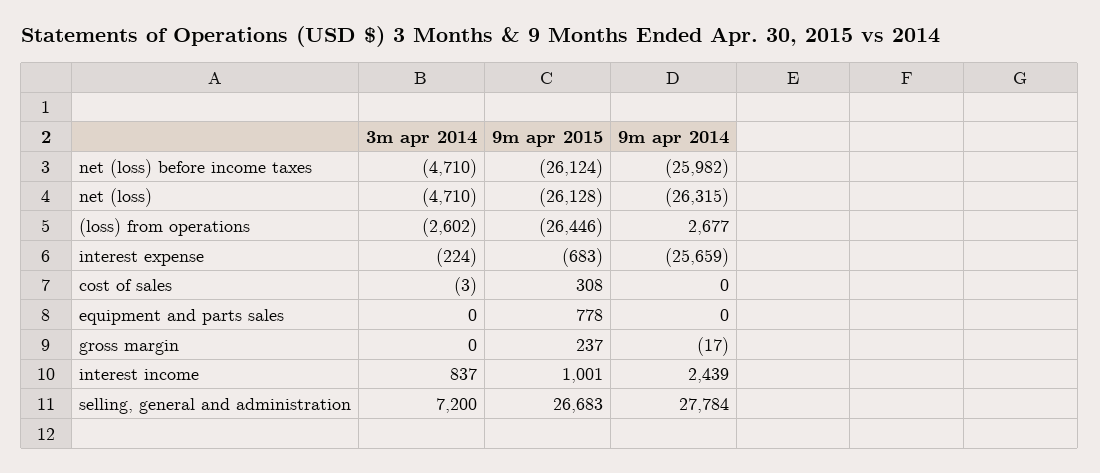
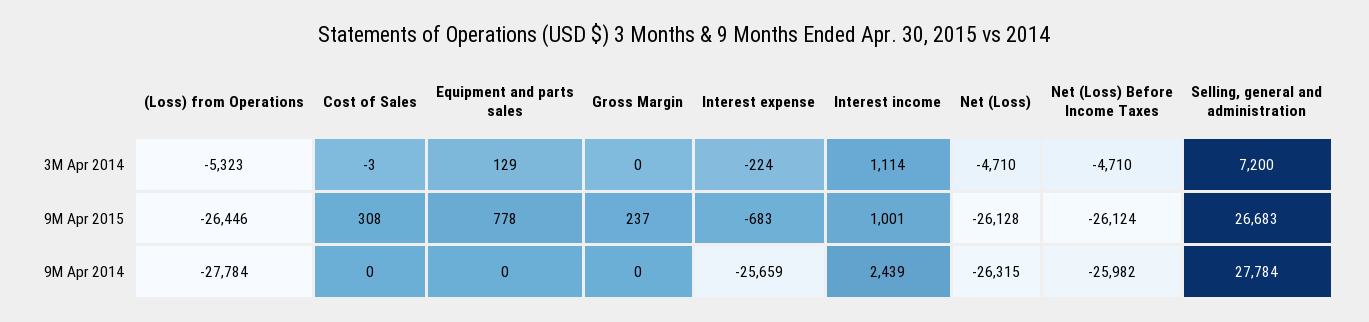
3m apr 2014, (loss) from operations: -2602 -> -5323
9m apr 2014, (loss) from operations: 2677 -> -27784
3m apr 2014, equipment and parts sales: 0 -> 129
9m apr 2014, gross margin: -17 -> 0
3m apr 2014, interest income: 837 -> 1114

